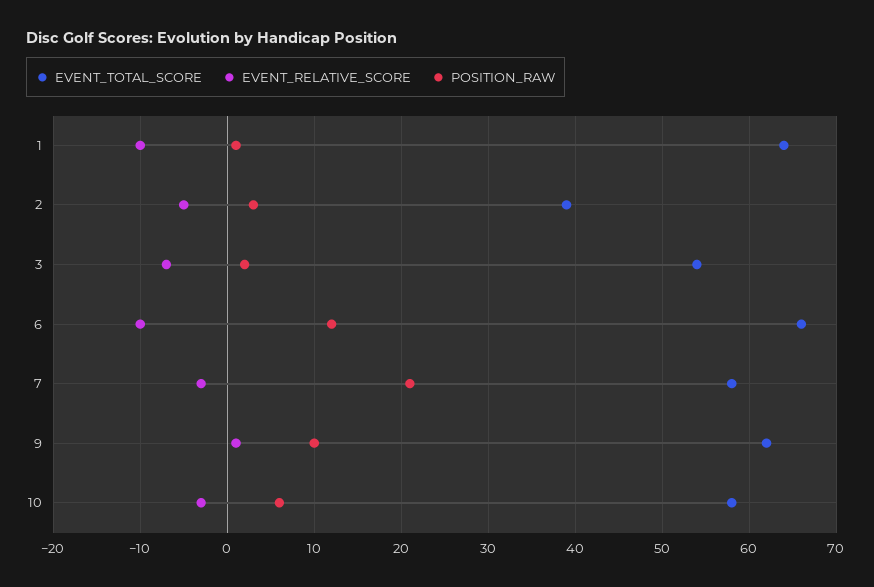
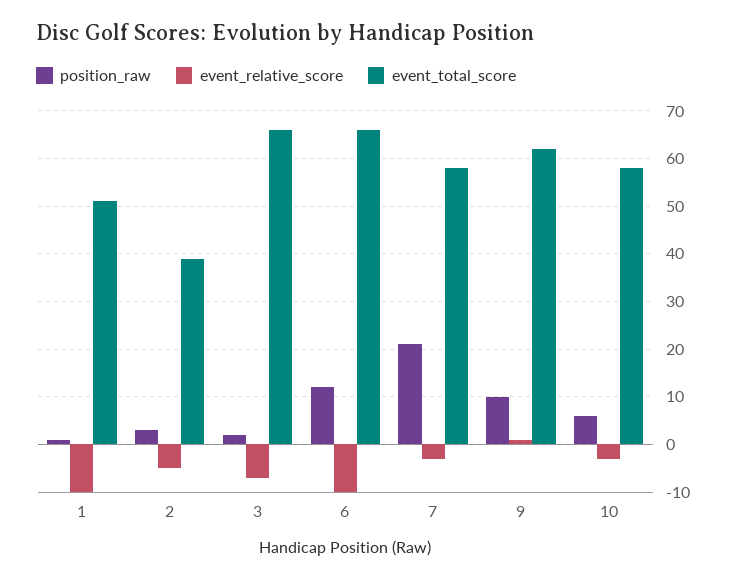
EVENT_TOTAL_SCORE, 1: 64 -> 50
EVENT_TOTAL_SCORE, 3: 54 -> 65

